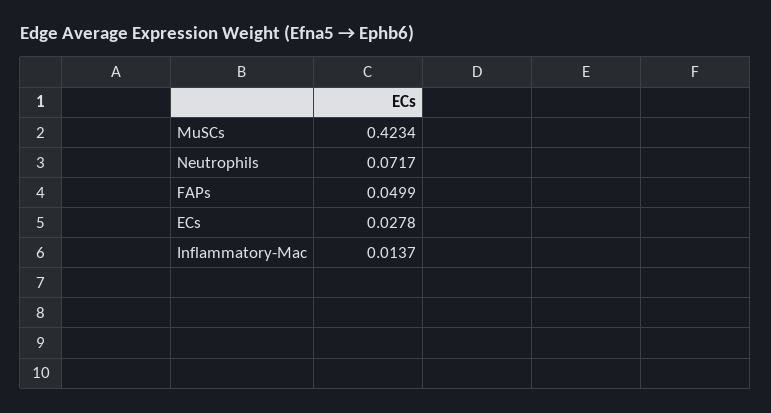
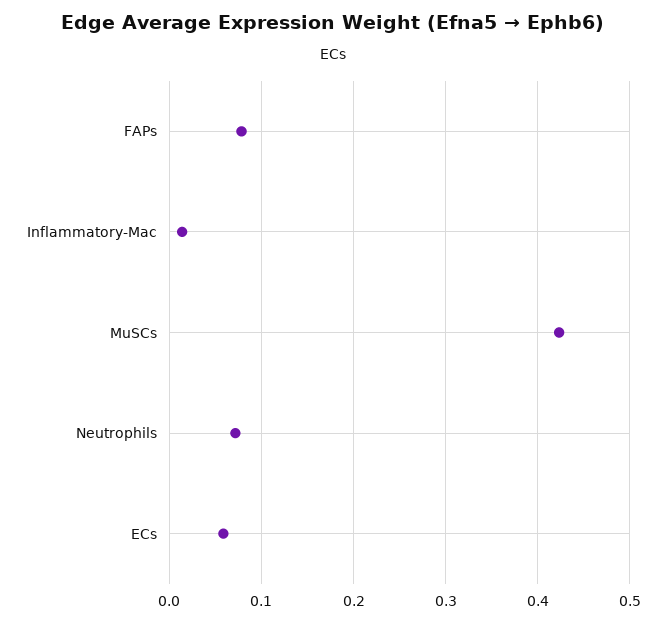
FAPs: 0.0499 -> 0.08
ECs: 0.0278 -> 0.06

